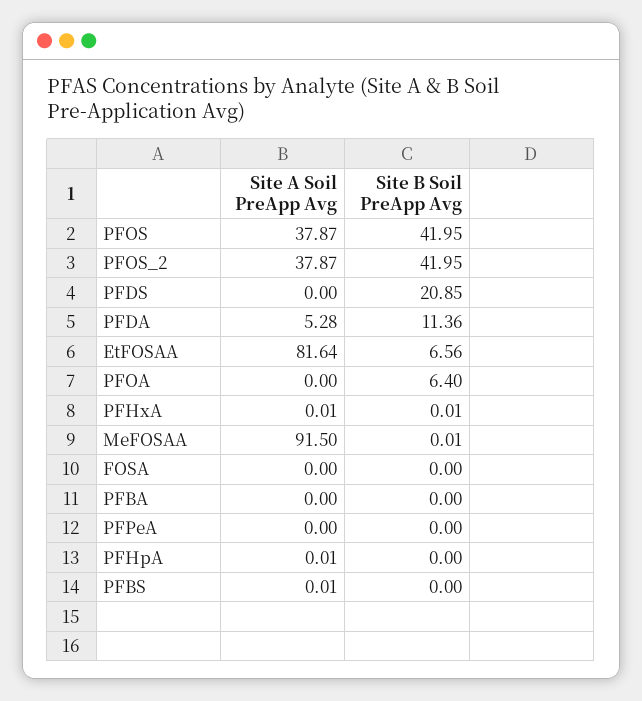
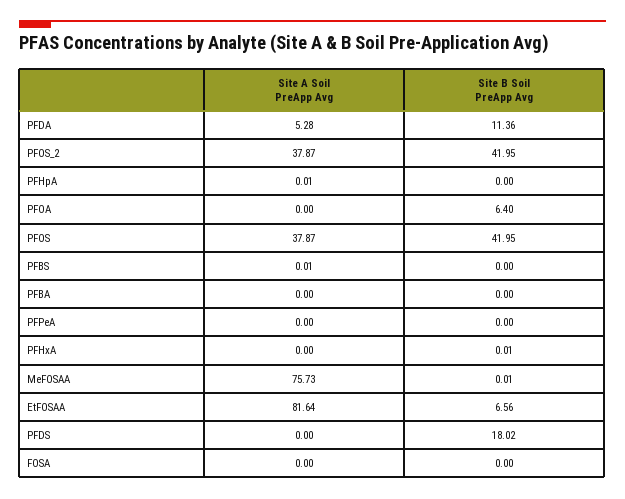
Site B Soil PreApp Avg, PFDS: 20.85 -> 18.02
Site A Soil PreApp Avg, PFHxA: 0.01 -> 0
Site A Soil PreApp Avg, MeFOSAA: 91.5 -> 75.73

